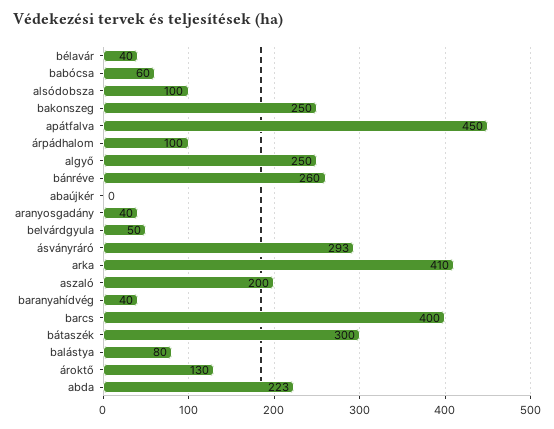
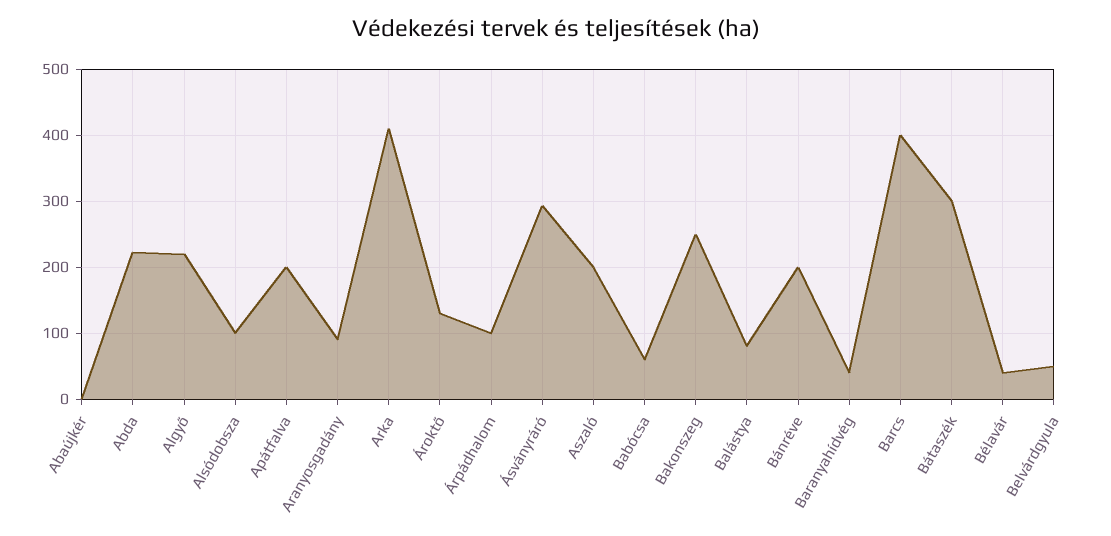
apátfalva: 450 -> 200
algyő: 250 -> 220
bánréve: 260 -> 200
aranyosgadány: 40 -> 90

